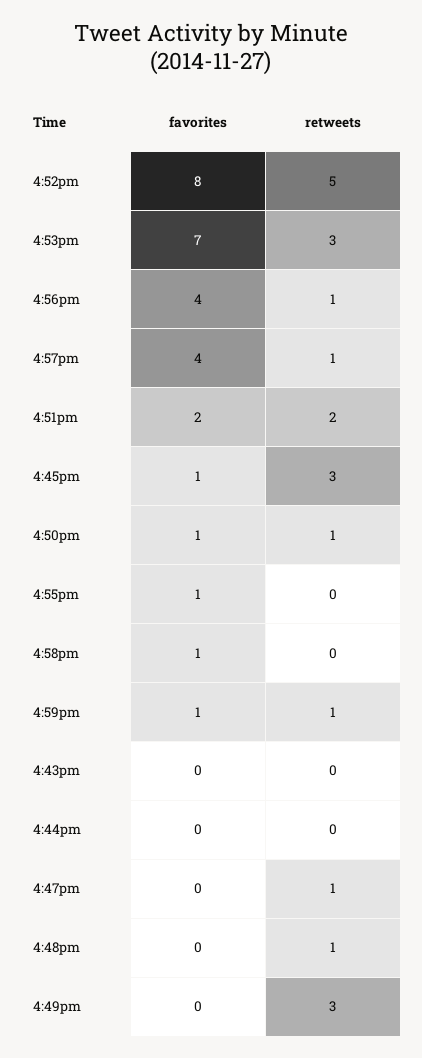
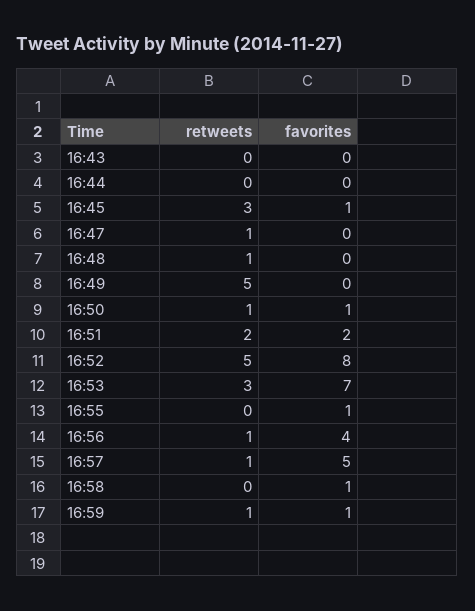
favorites, 4:57pm: 4 -> 5
retweets, 4:49pm: 3 -> 5

